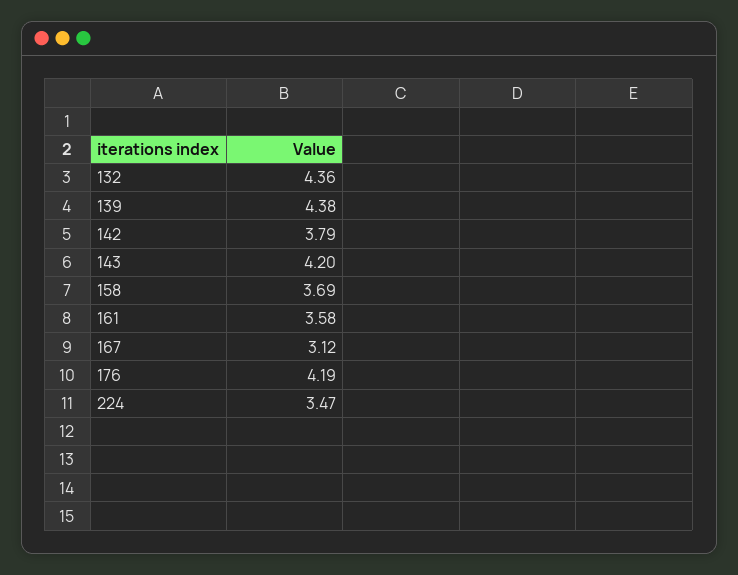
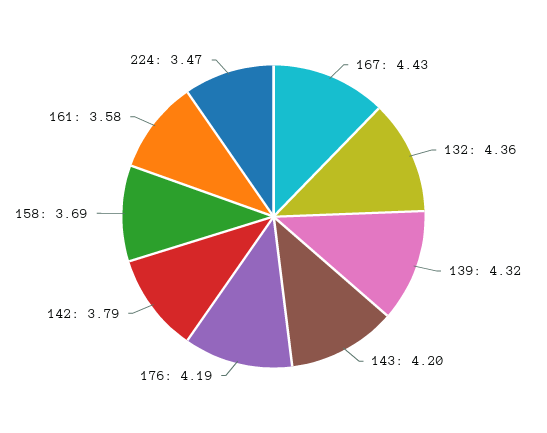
139: 4.38 -> 4.32
167: 3.12 -> 4.43

